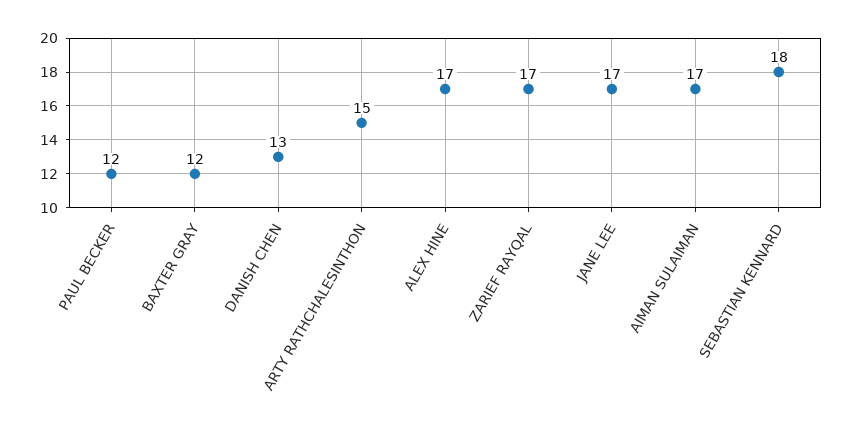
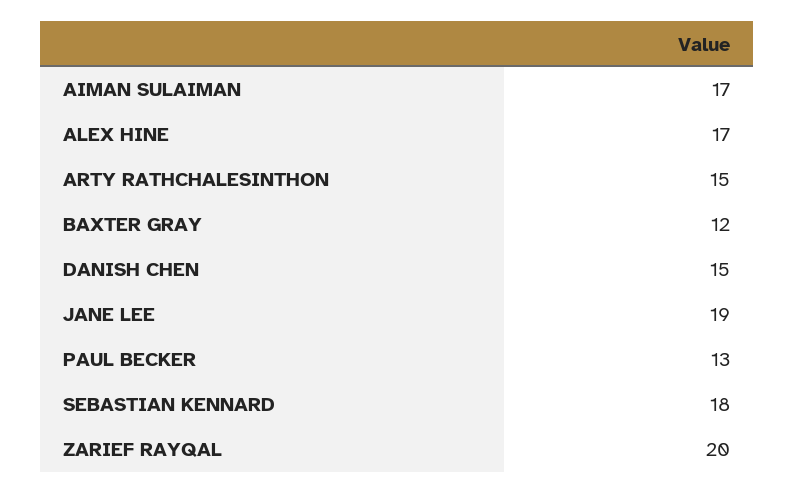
PAUL BECKER: 12 -> 13
DANISH CHEN: 13 -> 15
ZARIEF RAYQAL: 17 -> 20
JANE LEE: 17 -> 19

